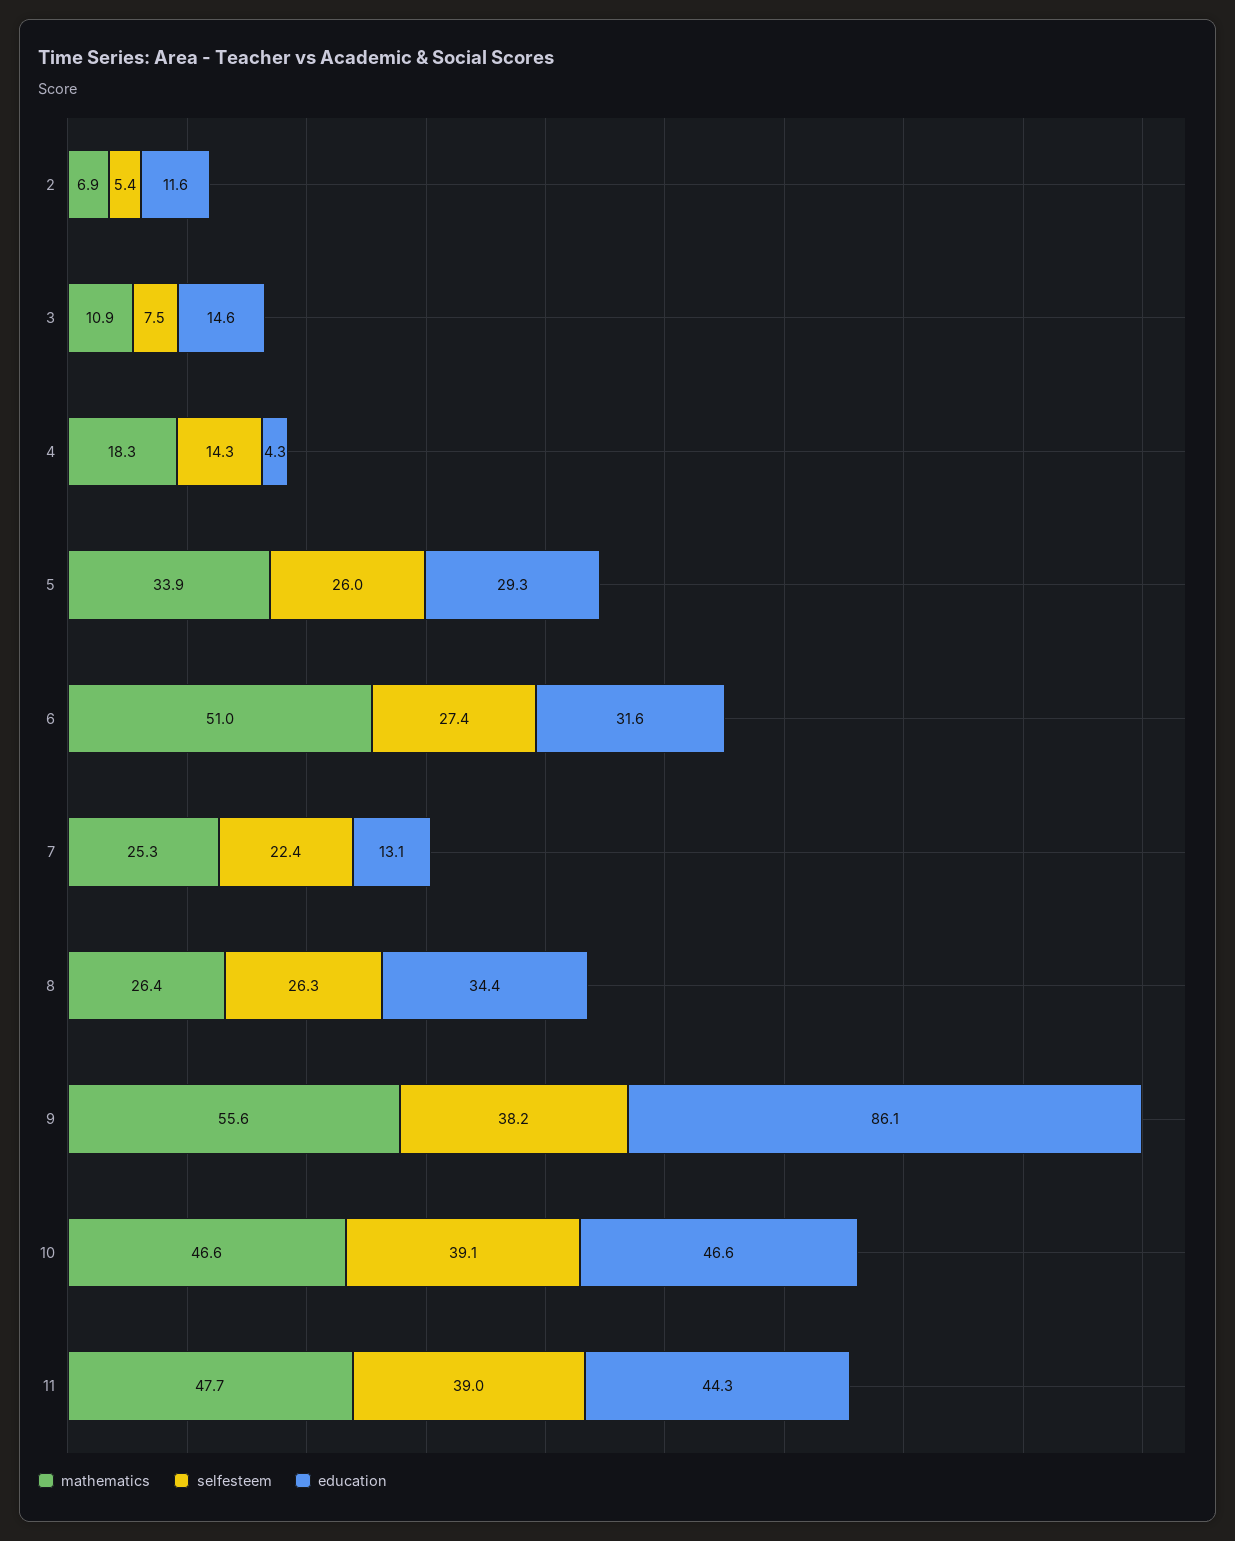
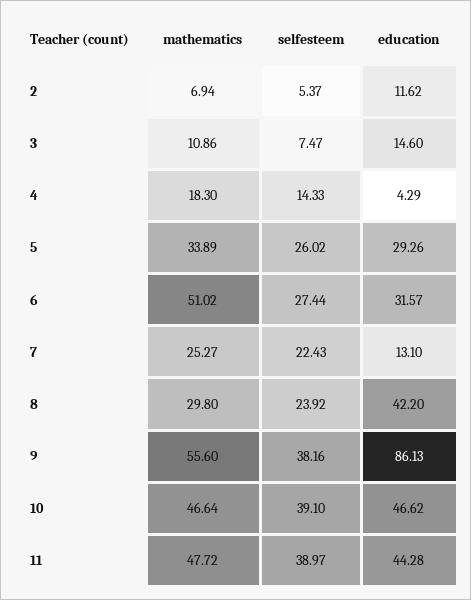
mathematics, 8: 26.4 -> 29.8
selfesteem, 8: 26.3 -> 23.92
education, 8: 34.4 -> 42.2

